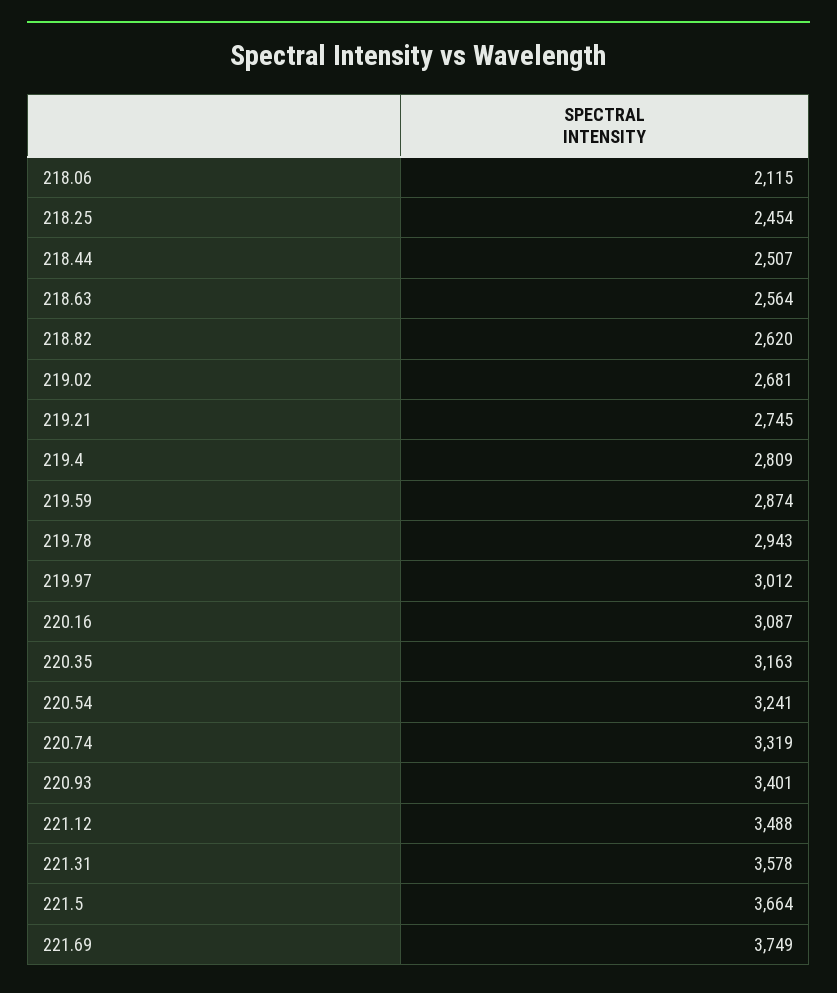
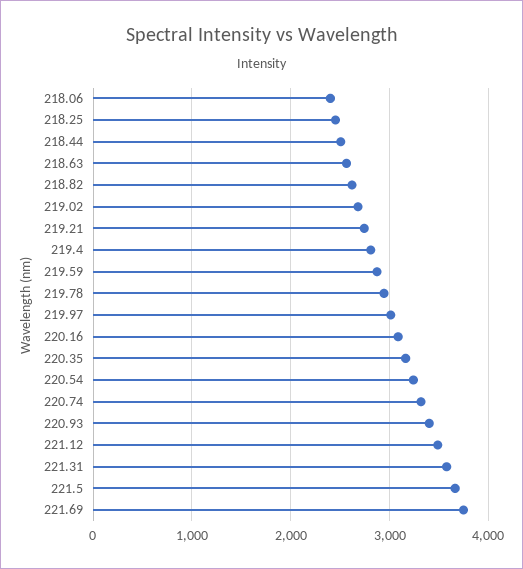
218.06: 2115 -> 2400

